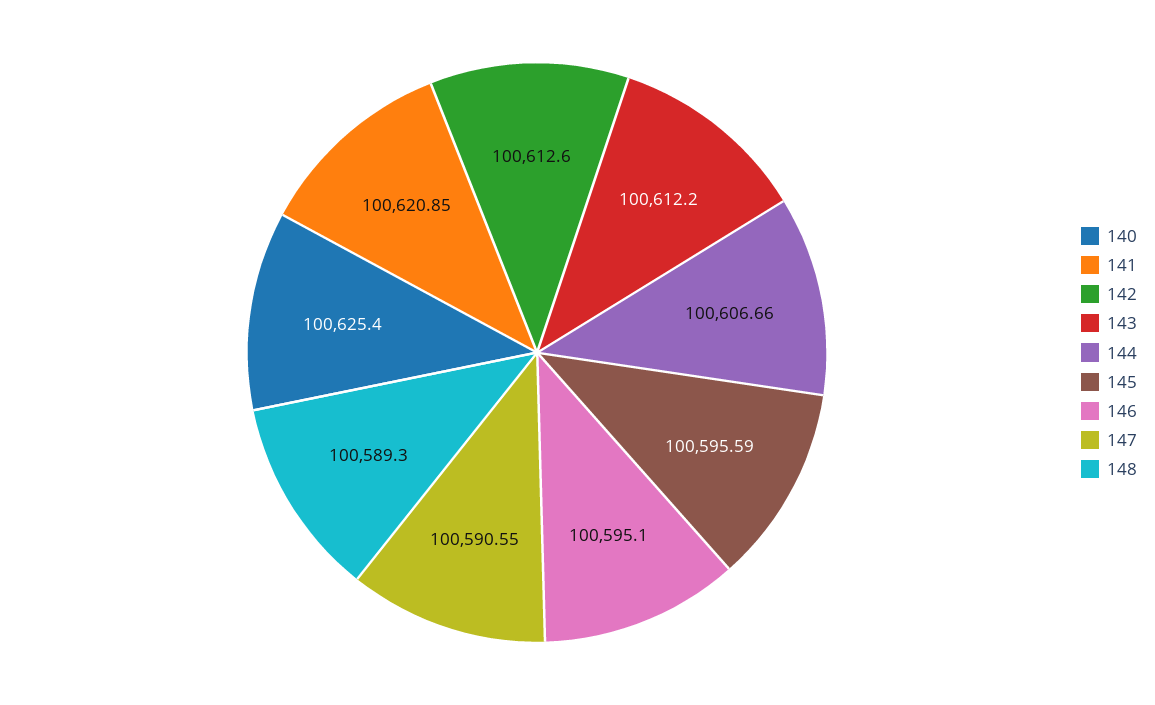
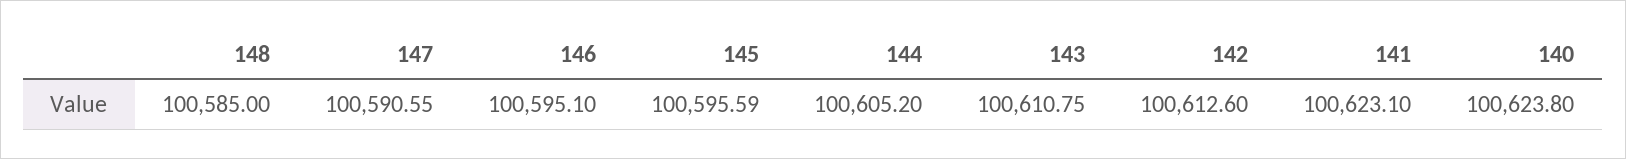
140: 100625.4 -> 100623.8
141: 100620.85 -> 100623.1
143: 100612.2 -> 100610.75
144: 100606.66 -> 100605.2
148: 100589.3 -> 100585

